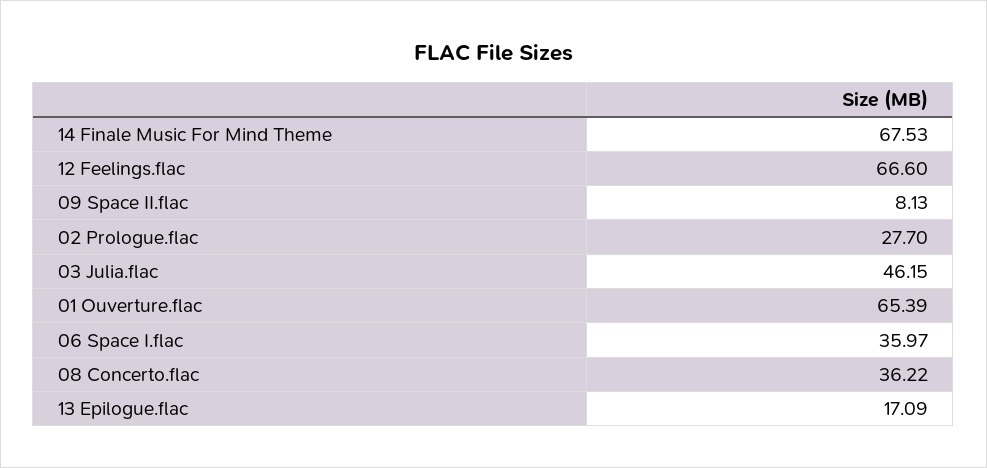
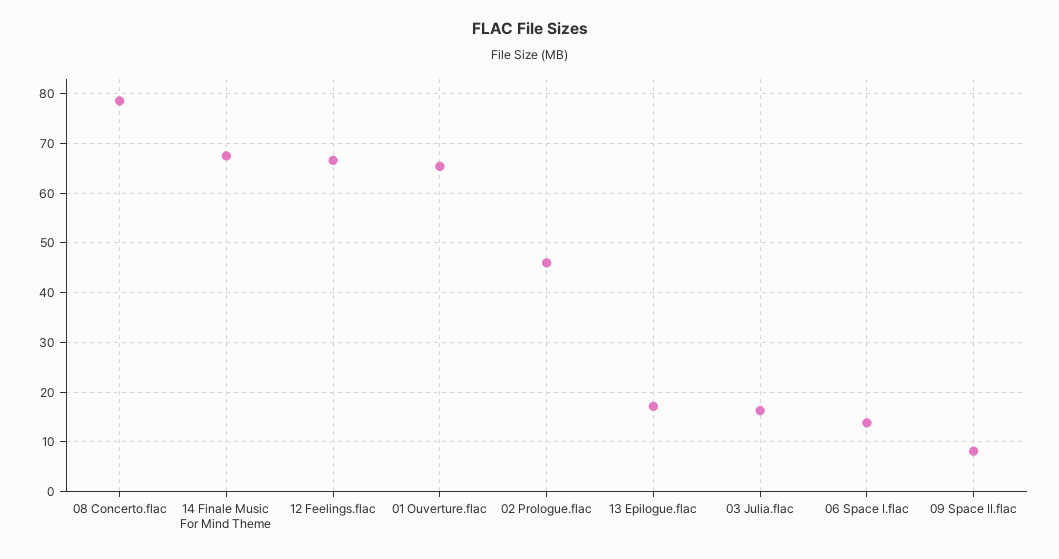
02 Prologue.flac: 27.7 -> 46
03 Julia.flac: 46.15 -> 16
06 Space I.flac: 35.97 -> 14
08 Concerto.flac: 36.22 -> 78

